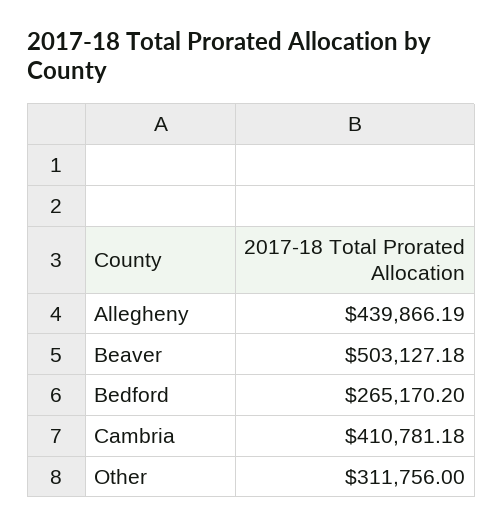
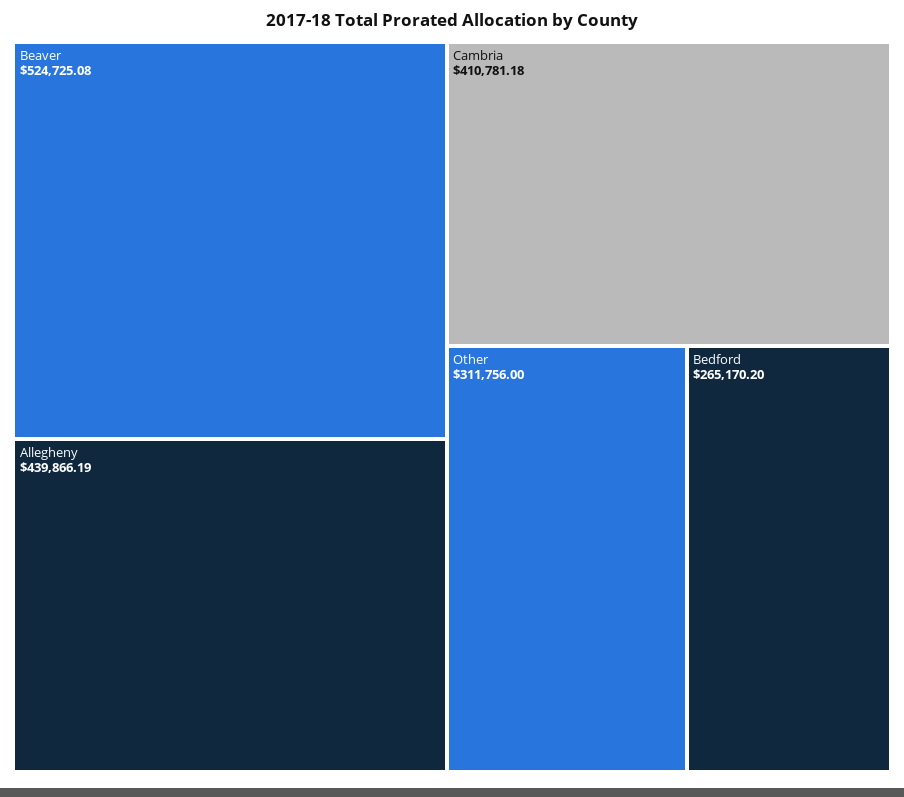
Beaver: 503127.18 -> 524725.08

